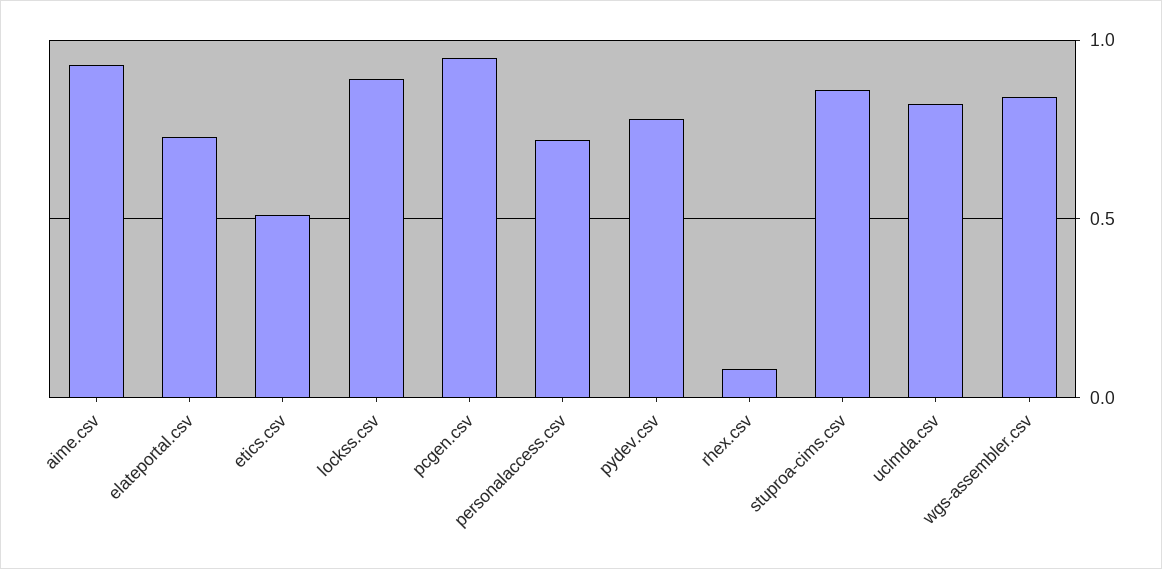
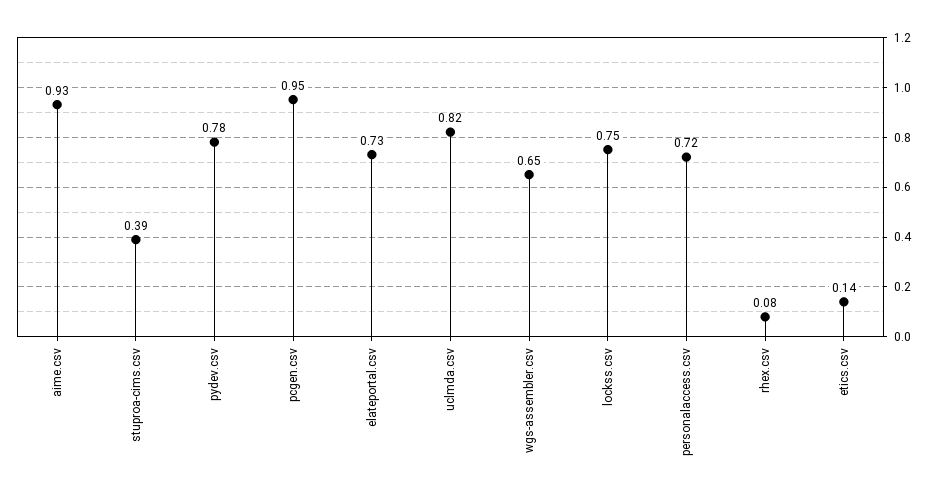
etics.csv: 0.5 -> 0.14
lockss.csv: 0.9 -> 0.75
stuproa-cims.csv: 0.85 -> 0.39
wgs-assembler.csv: 0.85 -> 0.65

